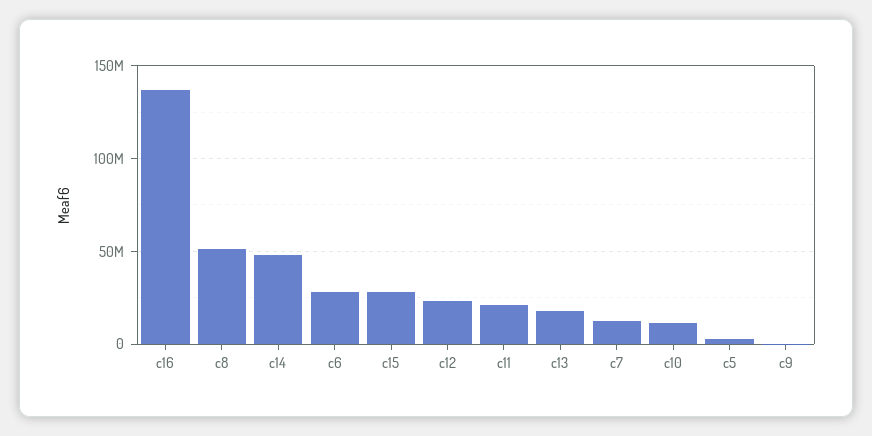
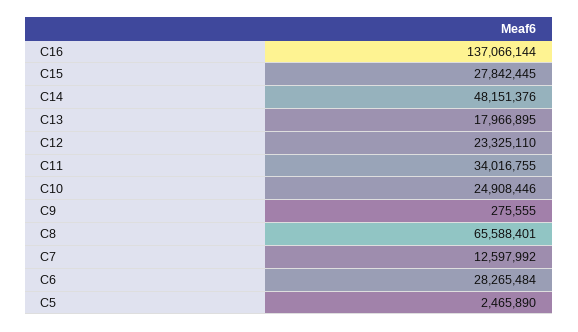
c8: 50000000 -> 65588401
c11: 20000000 -> 34016755
c10: 10000000 -> 24908446

